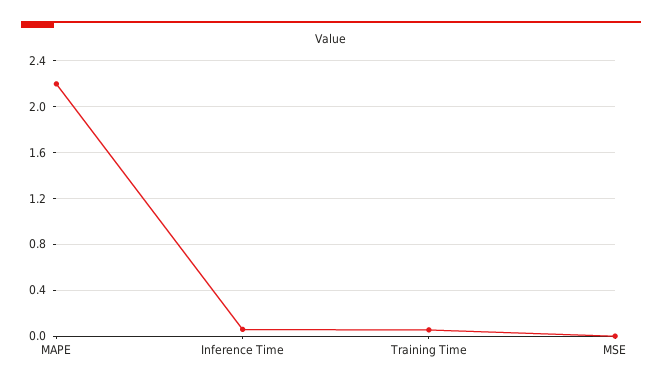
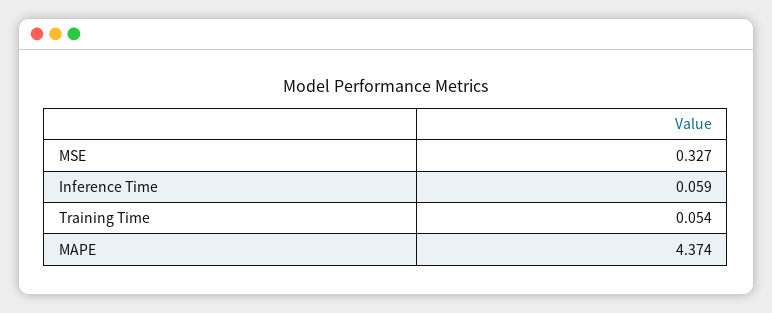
MAPE: 2.2 -> 4.374
MSE: 0 -> 0.327

